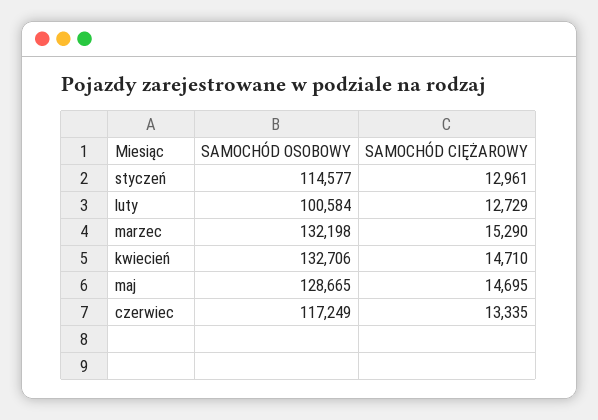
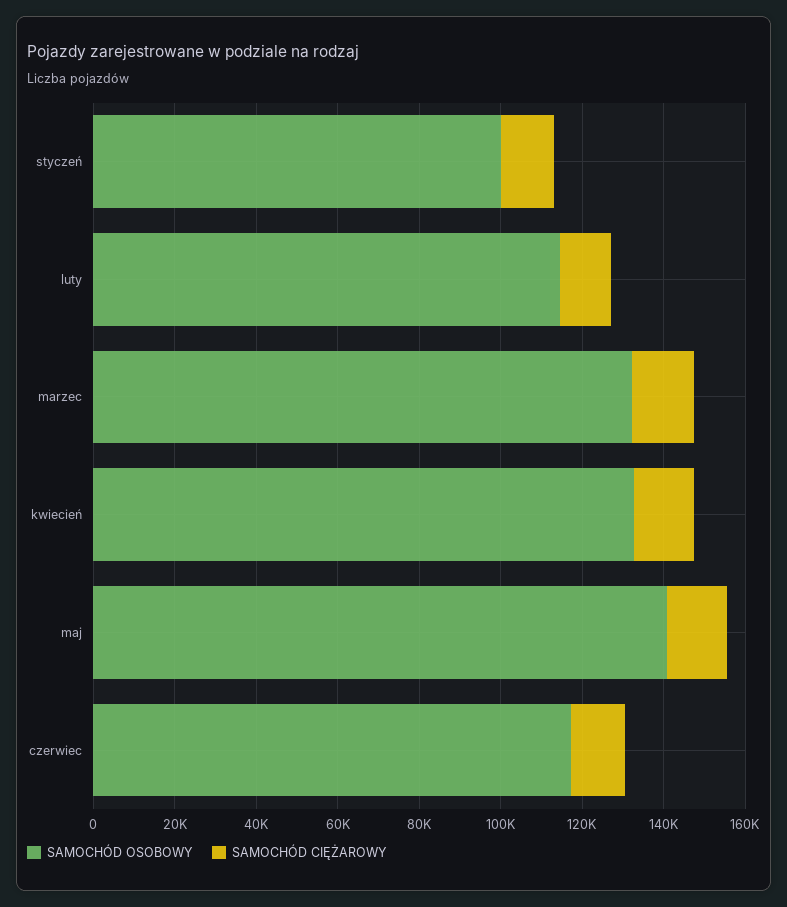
SAMOCHÓD OSOBOWY, styczeń: 114577 -> 100000
SAMOCHÓD OSOBOWY, luty: 100584 -> 115000
SAMOCHÓD OSOBOWY, maj: 128665 -> 140000

